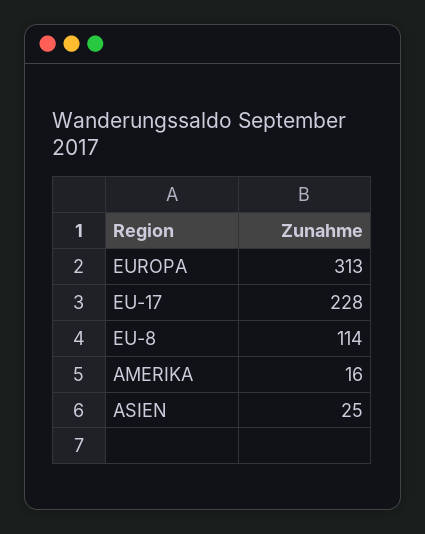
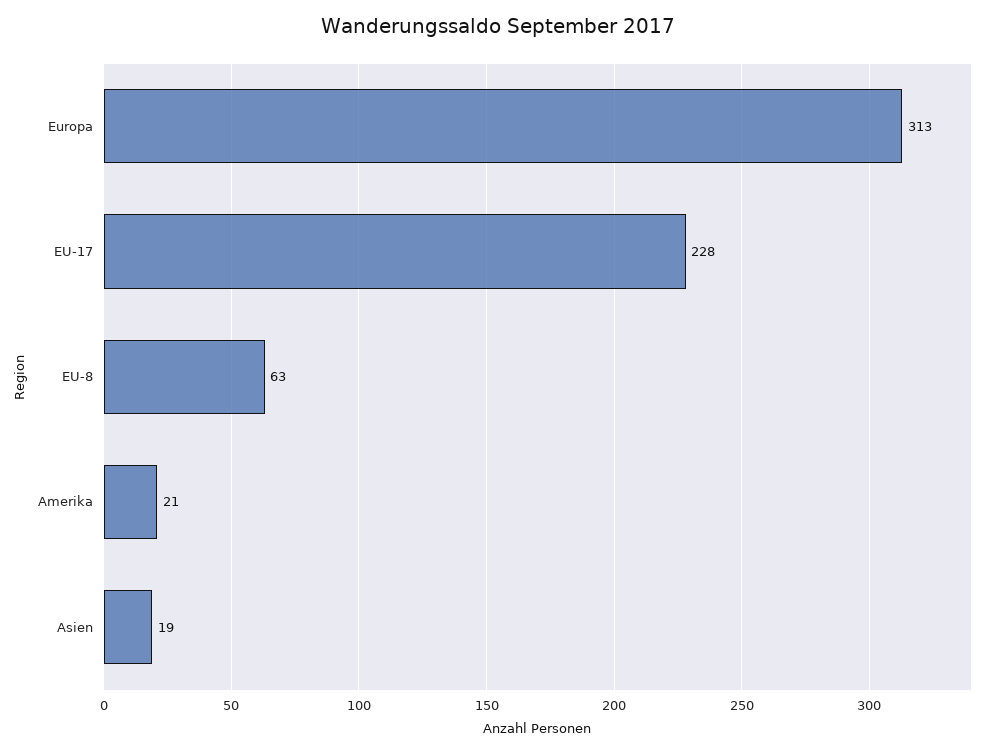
EU-8: 114 -> 63
AMERIKA: 16 -> 21
ASIEN: 25 -> 19

